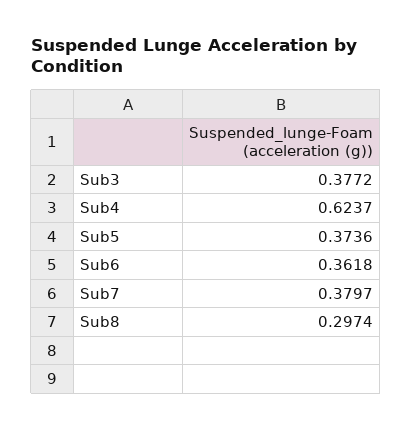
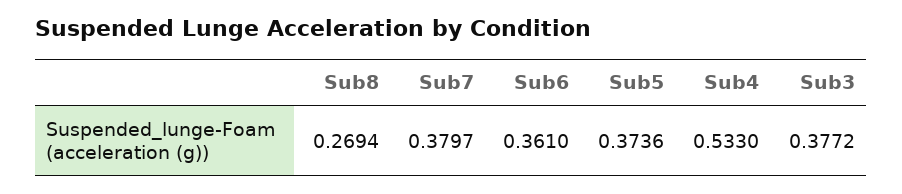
Sub4: 0.6237 -> 0.533
Sub6: 0.3618 -> 0.361
Sub8: 0.2974 -> 0.2694

